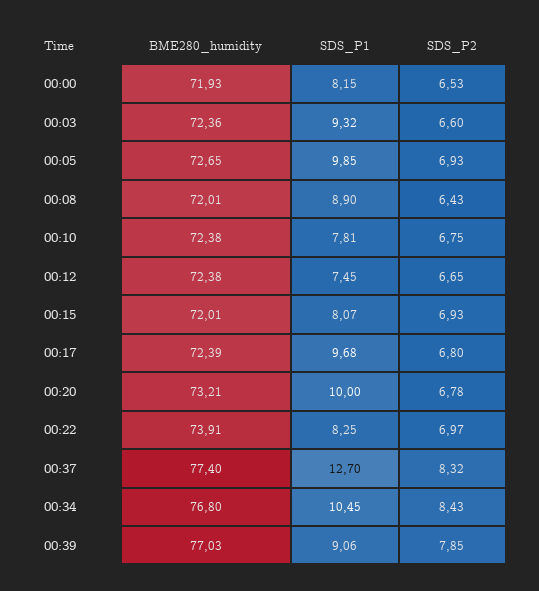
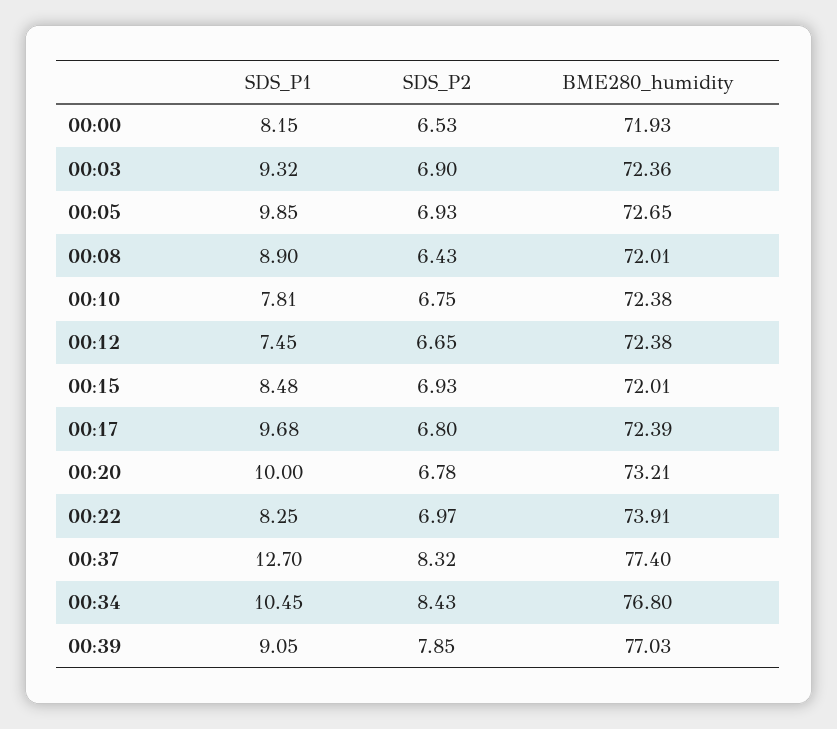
SDS_P2, 00:03: 6.6 -> 6.9
SDS_P1, 00:15: 8.07 -> 8.48
SDS_P1, 00:39: 9.06 -> 9.05

